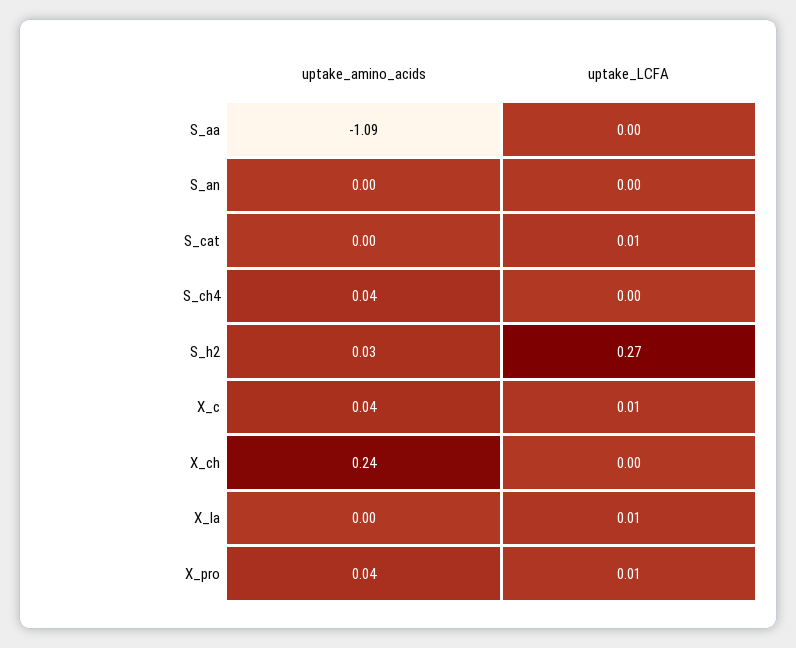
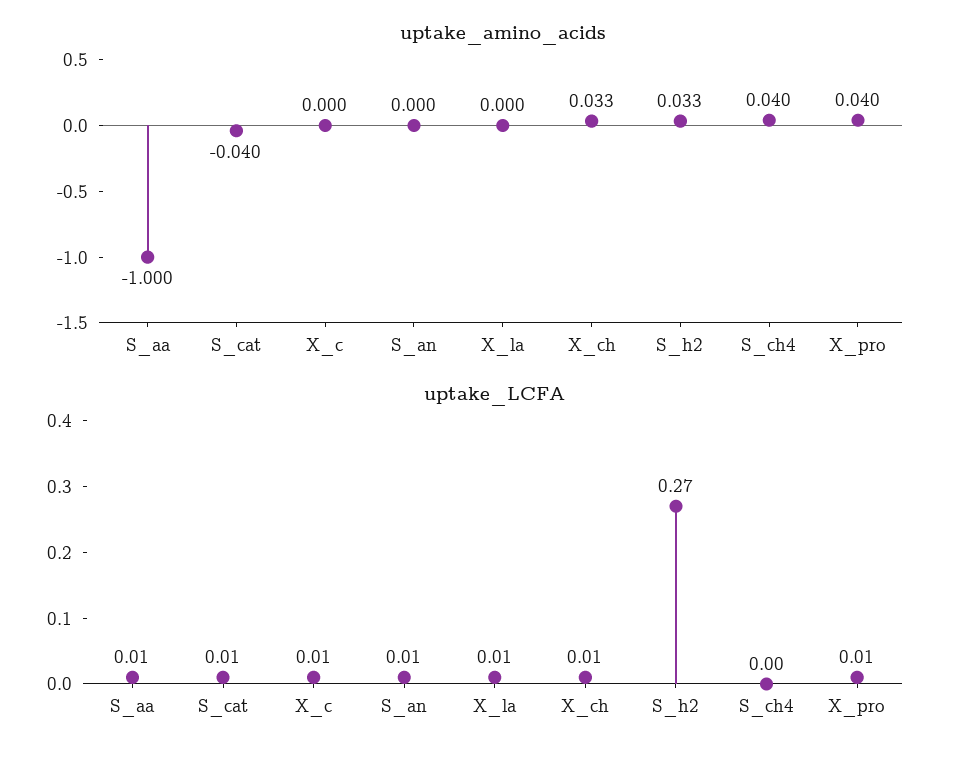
uptake_amino_acids, S_aa: -1.09 -> -1
uptake_LCFA, S_aa: 0 -> 0.01
uptake_LCFA, S_an: 0 -> 0.01
uptake_amino_acids, S_cat: 0 -> -0.04
uptake_amino_acids, X_c: 0.04 -> 0
uptake_amino_acids, X_ch: 0.24 -> 0.033
uptake_LCFA, X_ch: 0 -> 0.01

